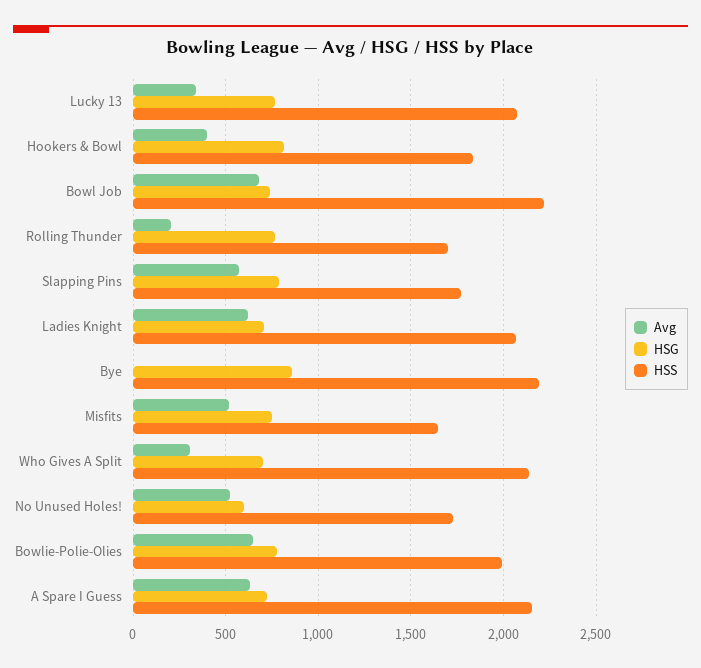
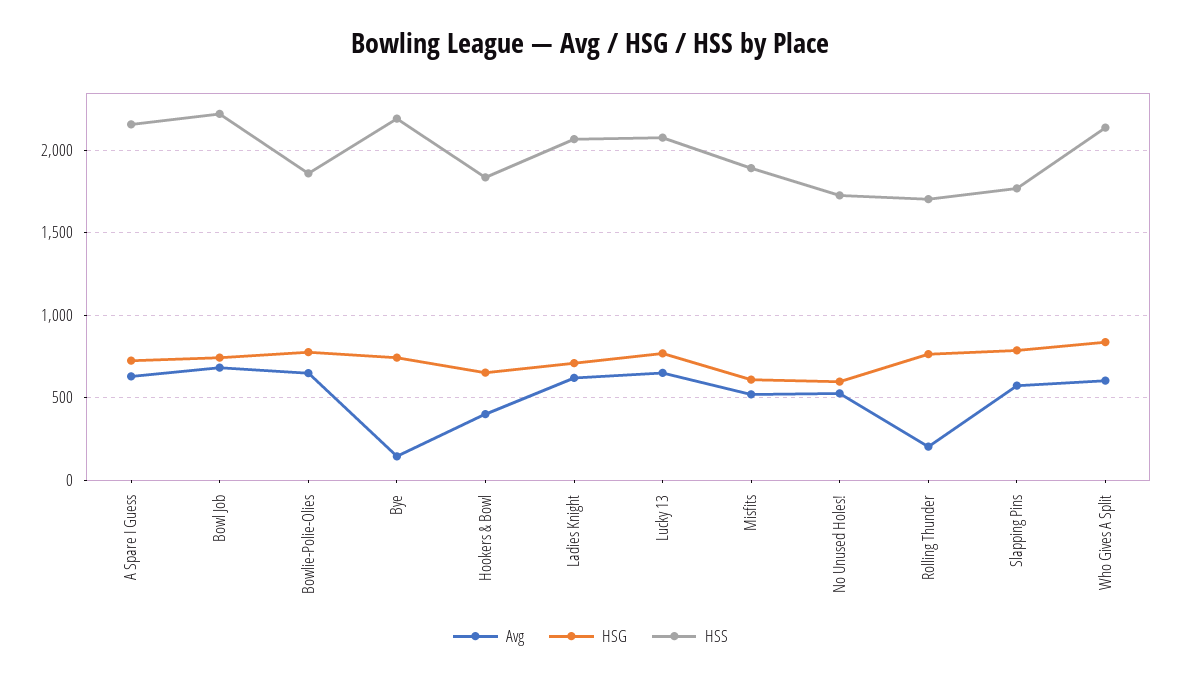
Avg, Lucky 13: 350 -> 650
HSG, Hookers & Bowl: 800 -> 650
Avg, Bye: 0 -> 150
HSG, Bye: 850 -> 750
HSG, Misfits: 750 -> 600
HSS, Misfits: 1650 -> 1900
Avg, Who Gives A Split: 300 -> 600
HSG, Who Gives A Split: 700 -> 850
HSS, Bowlie-Polie-Olies: 2000 -> 1850

